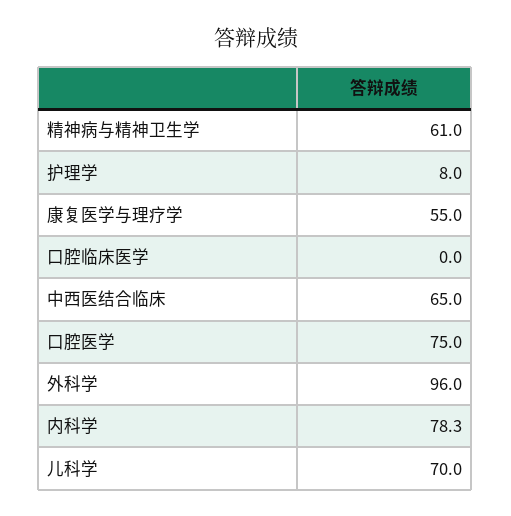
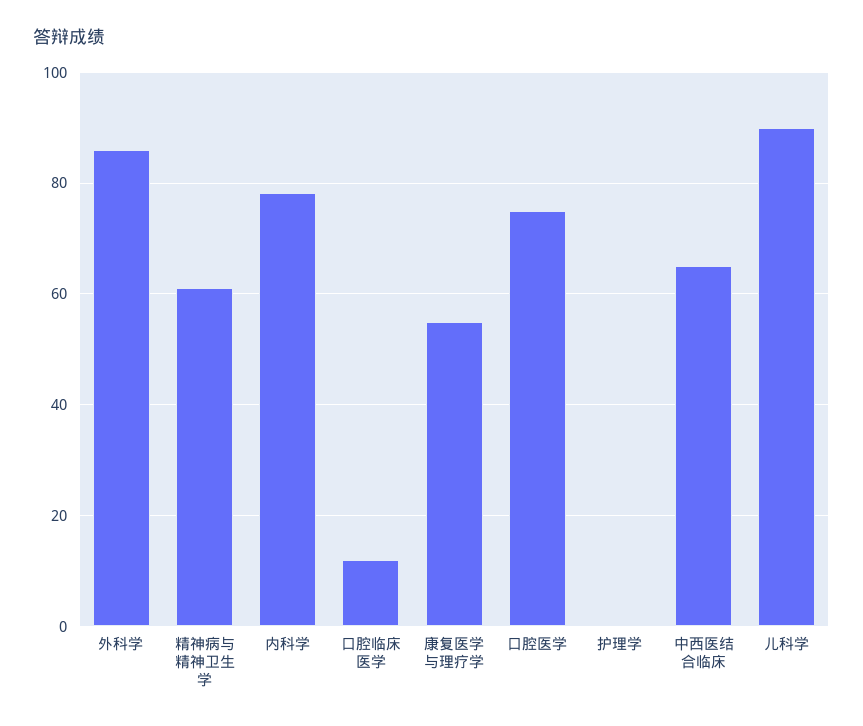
护理学: 8 -> 0
口腔临床医学: 0 -> 12
外科学: 96 -> 86
儿科学: 70 -> 90

